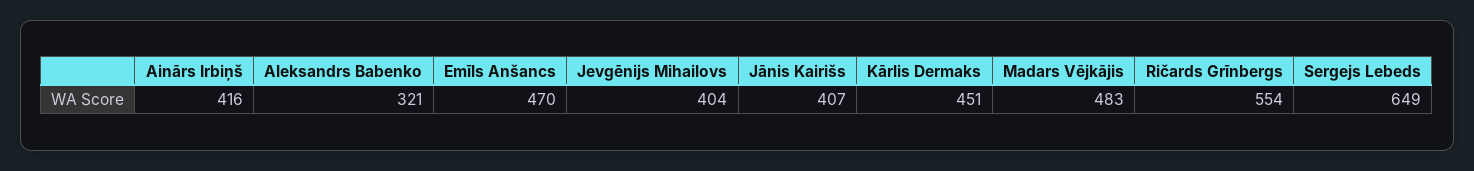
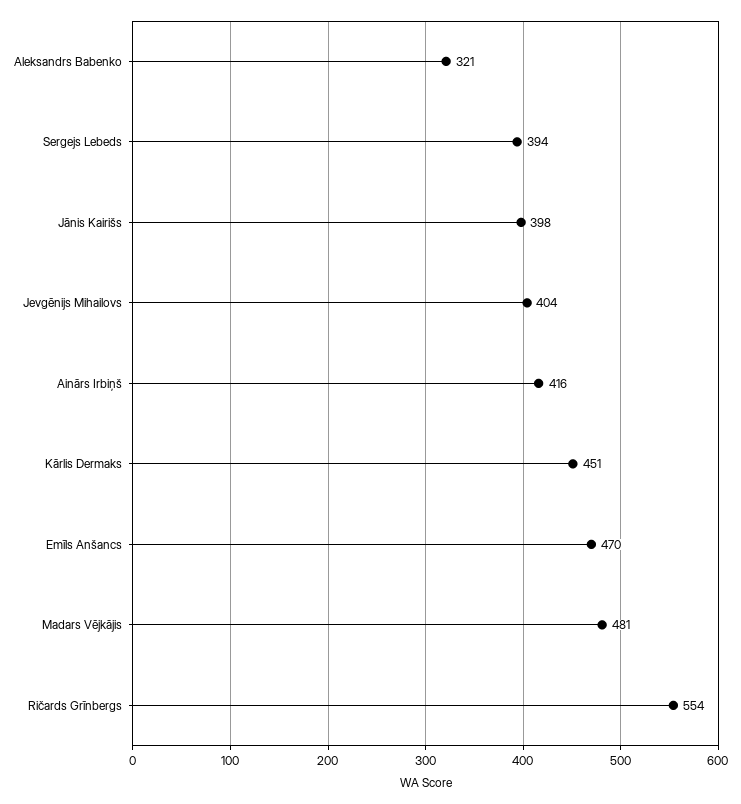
Jānis Kairišs: 407 -> 398
Madars Vējkājis: 483 -> 481
Sergejs Lebeds: 649 -> 394

